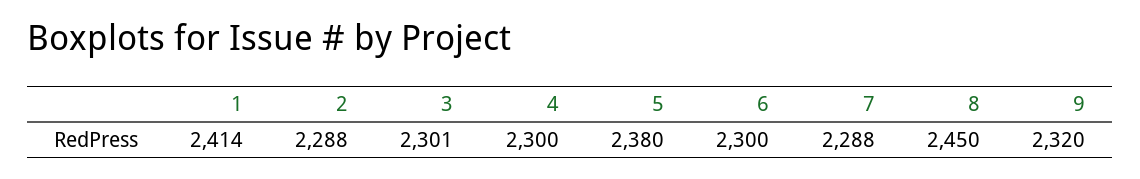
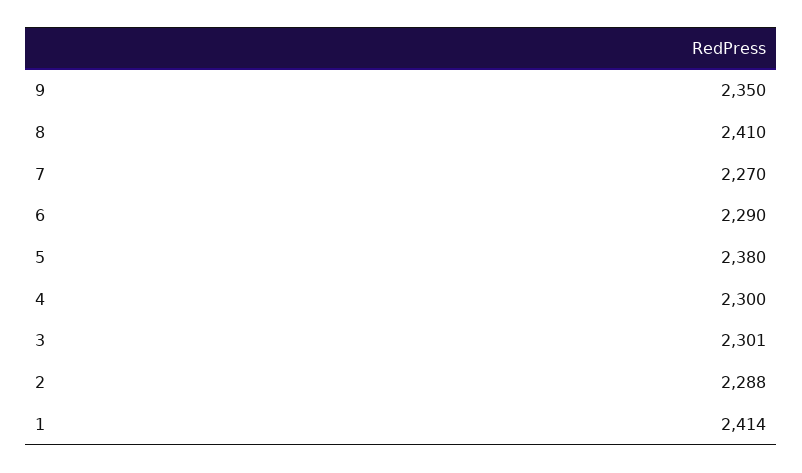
6: 2300 -> 2290
7: 2288 -> 2270
8: 2450 -> 2410
9: 2320 -> 2350

